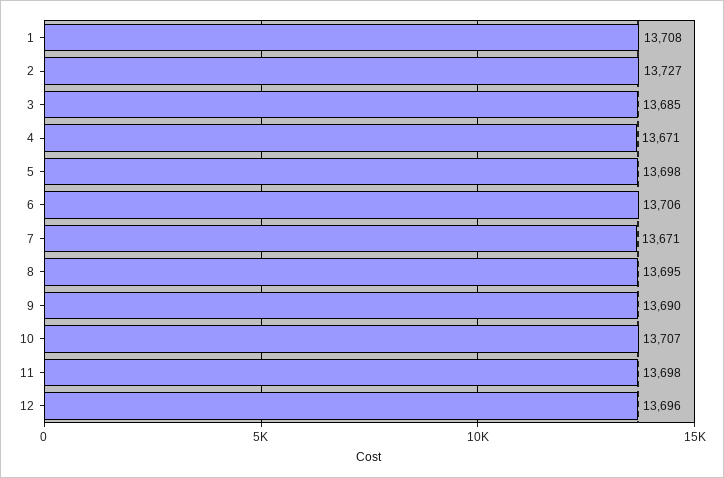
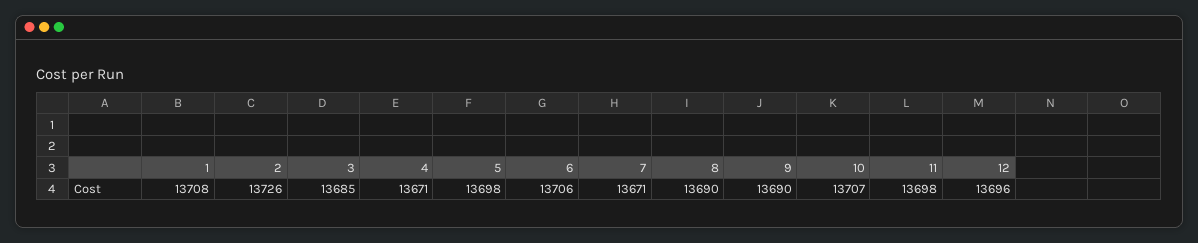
2: 13727 -> 13726
8: 13695 -> 13690

